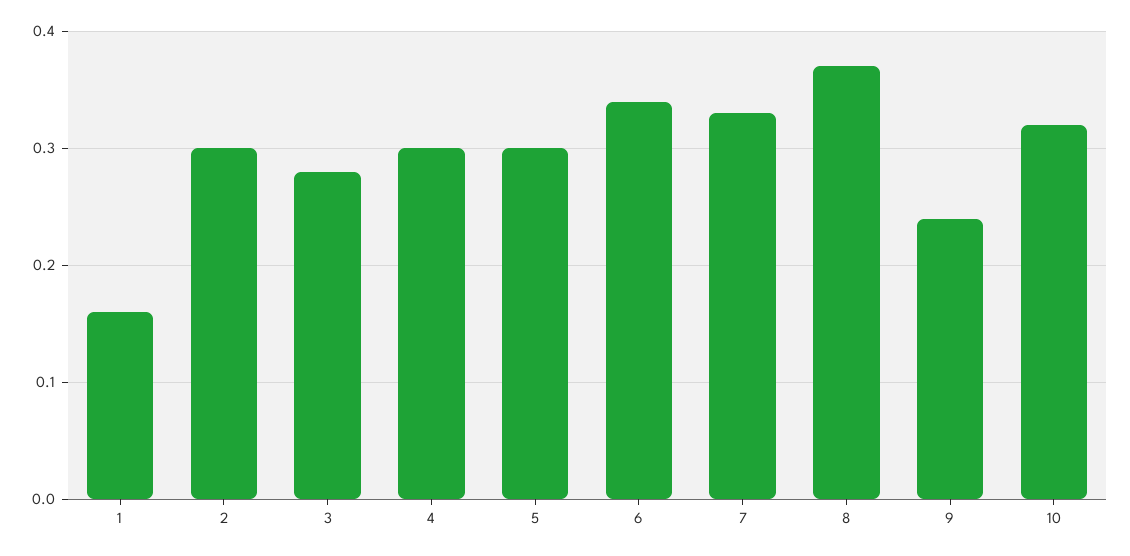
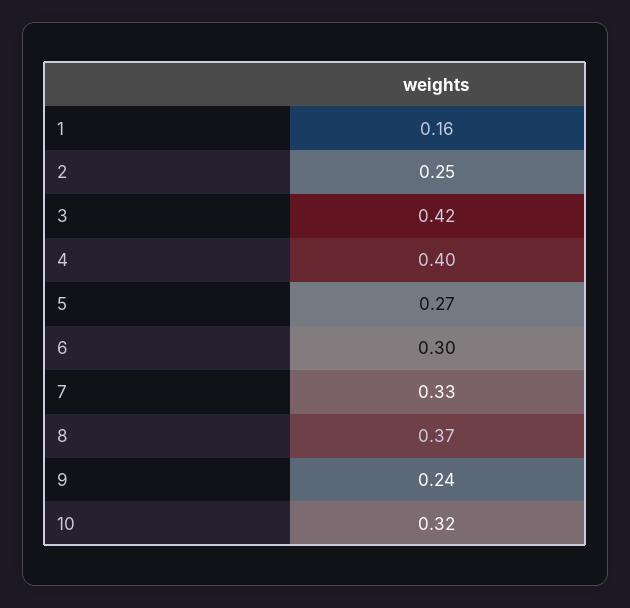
2: 0.3 -> 0.25
3: 0.28 -> 0.42
4: 0.3 -> 0.4
5: 0.3 -> 0.27
6: 0.34 -> 0.3

